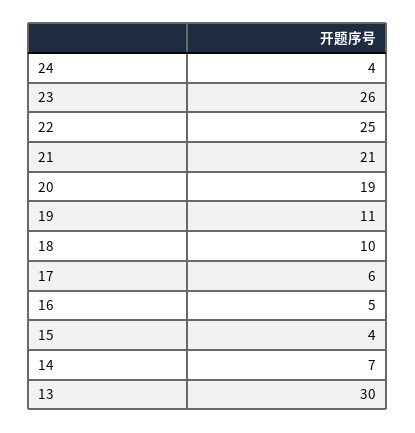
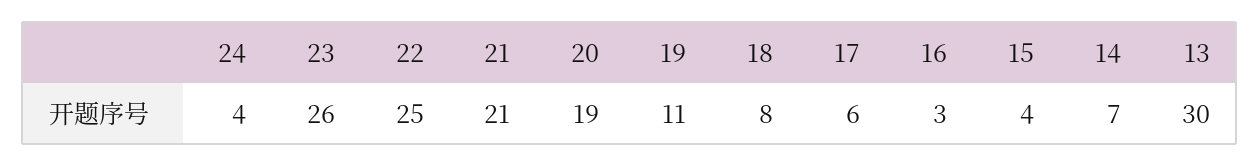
18: 10 -> 8
16: 5 -> 3

